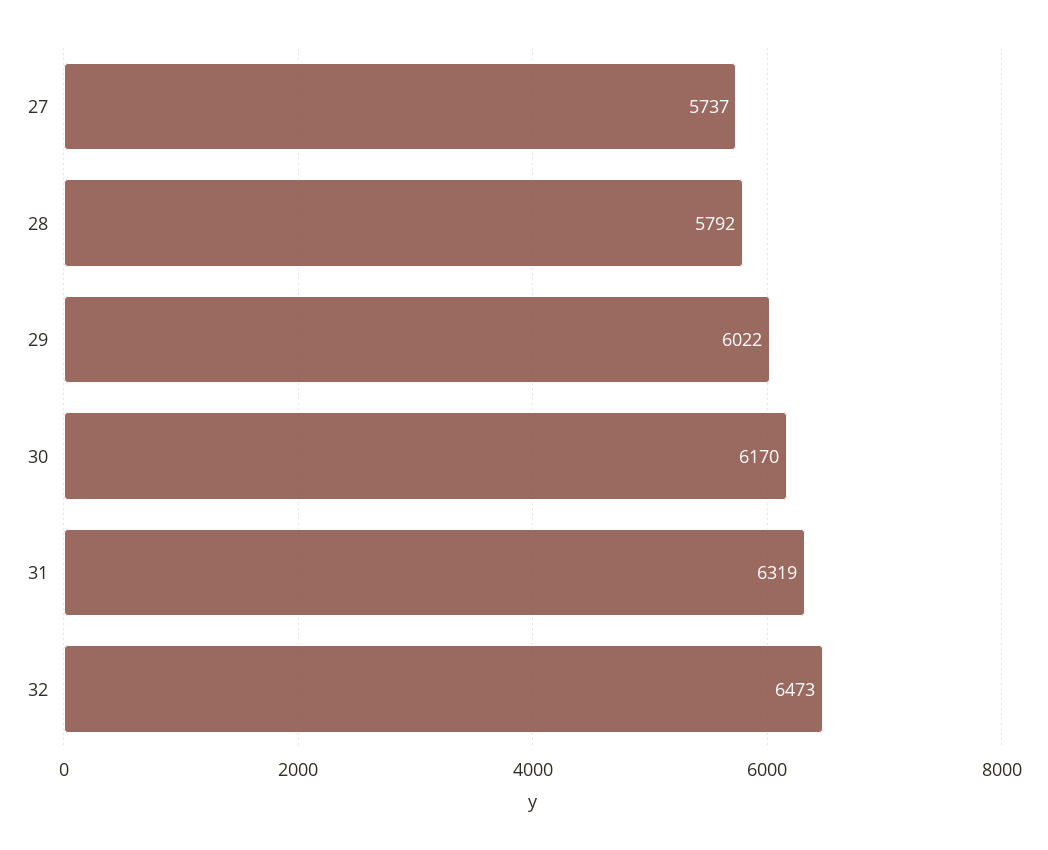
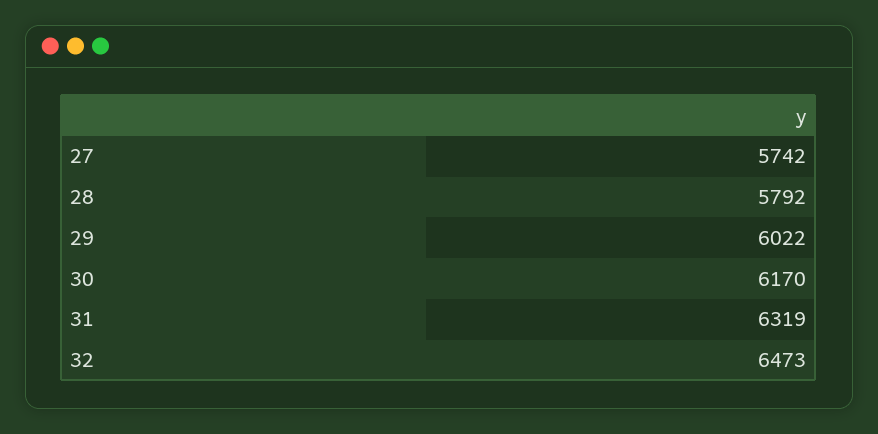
27: 5737 -> 5742

